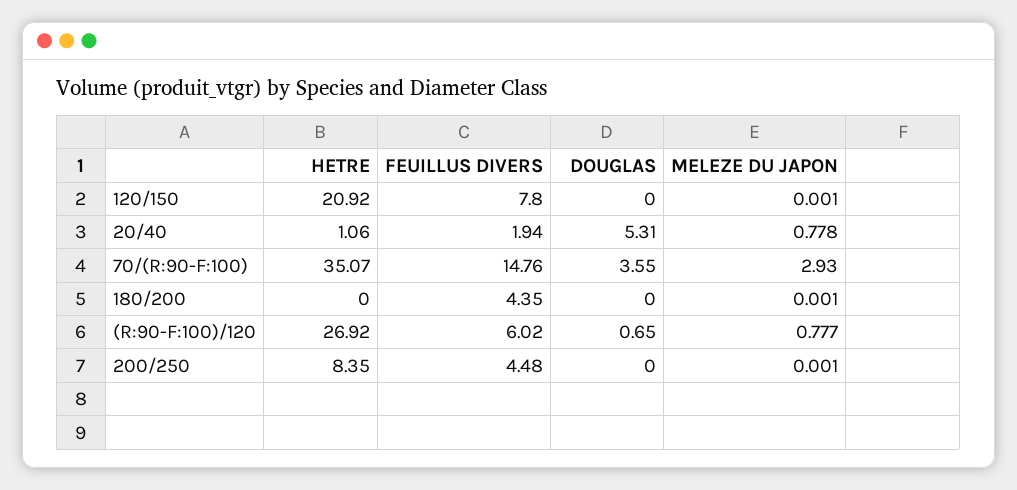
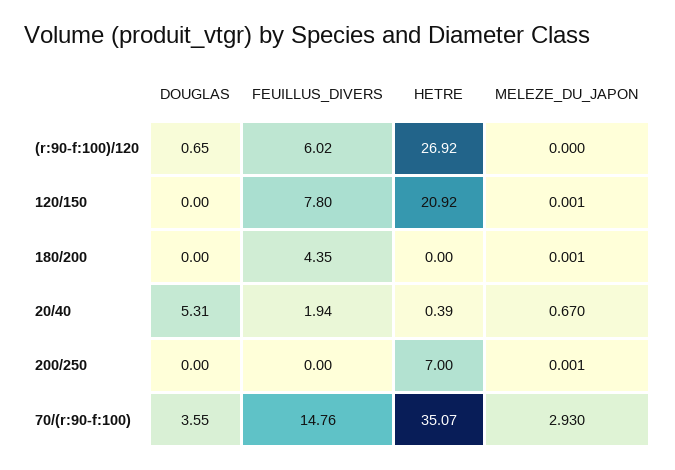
HETRE, 20/40: 1.06 -> 0.39
MELEZE DU JAPON, 20/40: 0.778 -> 0.67
MELEZE DU JAPON, (R:90-F:100)/120: 0.777 -> 0
HETRE, 200/250: 8.35 -> 7
FEUILLUS DIVERS, 200/250: 4.48 -> 0

